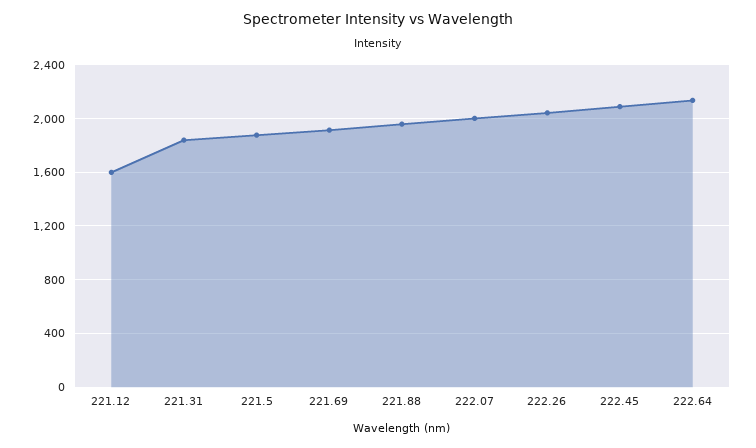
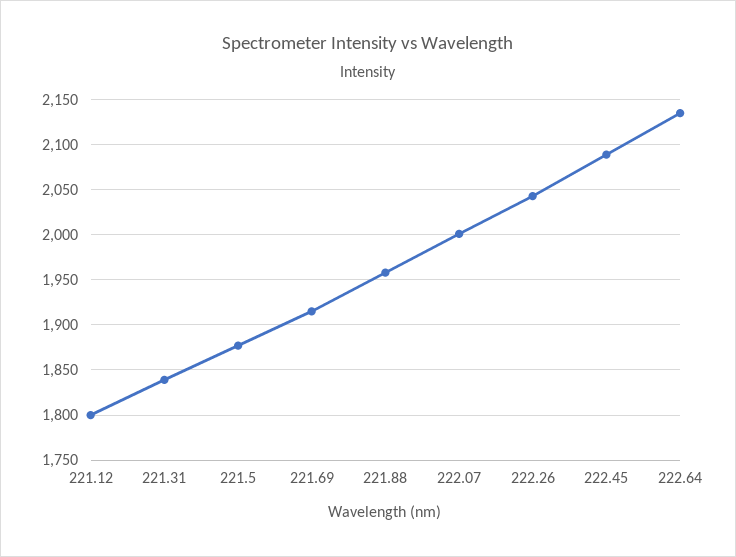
221.12: 1600 -> 1800

